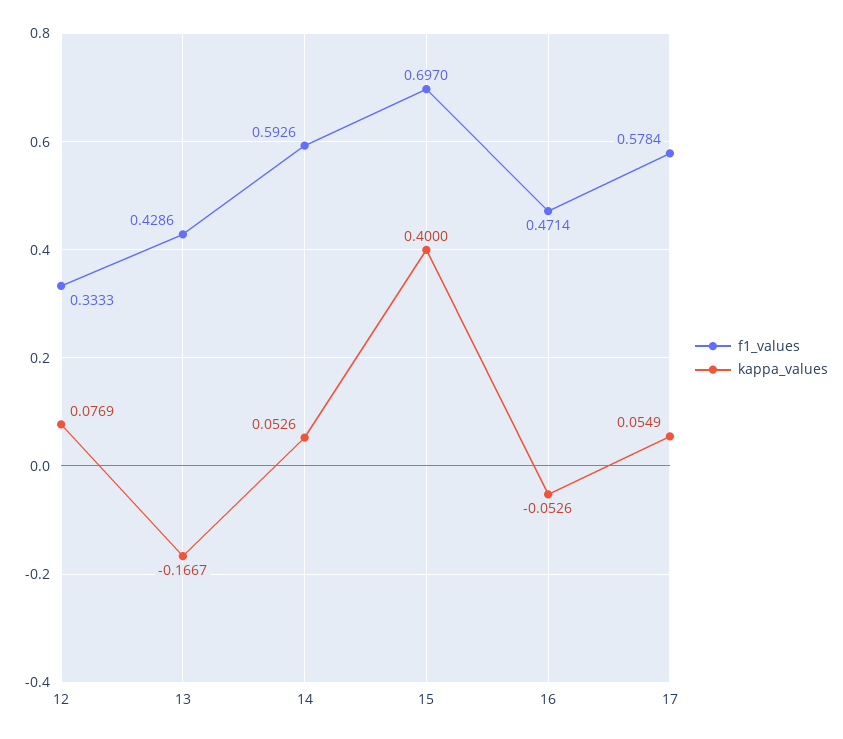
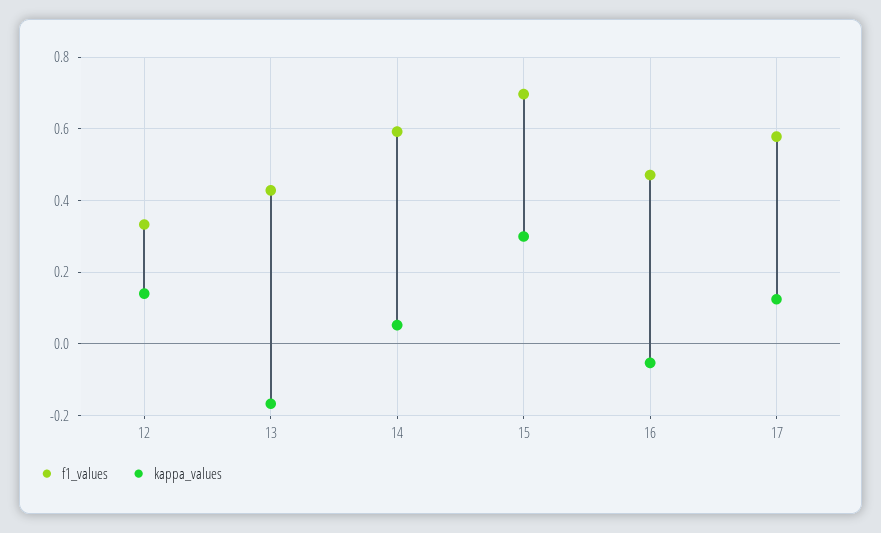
kappa_values, 12: 0.0769 -> 0.14
kappa_values, 15: 0.4 -> 0.3
kappa_values, 17: 0.0549 -> 0.12

